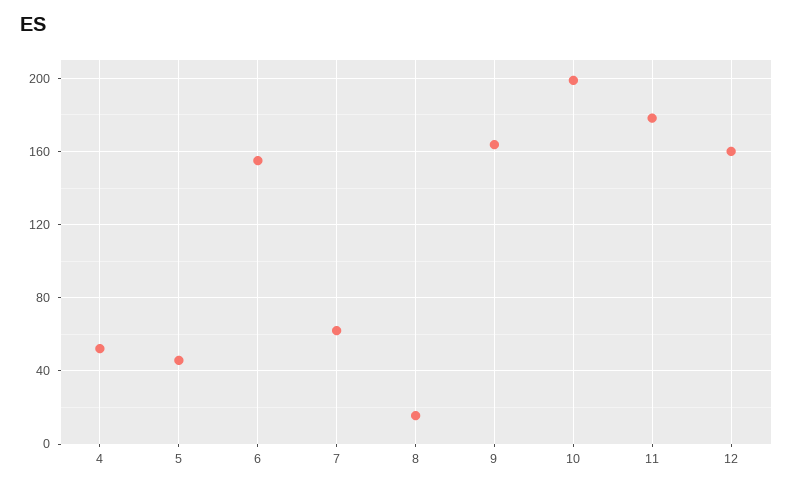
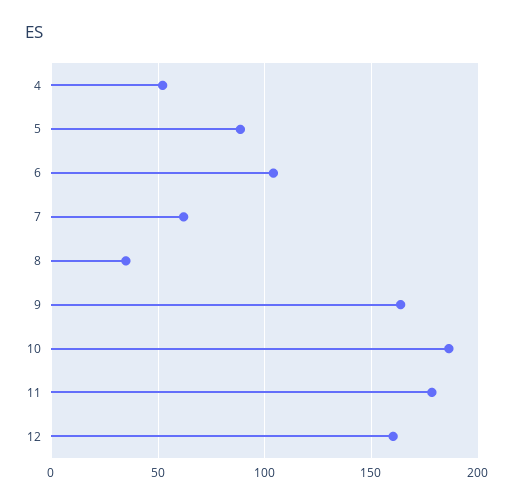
5: 45 -> 90
6: 155 -> 105
8: 15 -> 35
10: 200 -> 185

